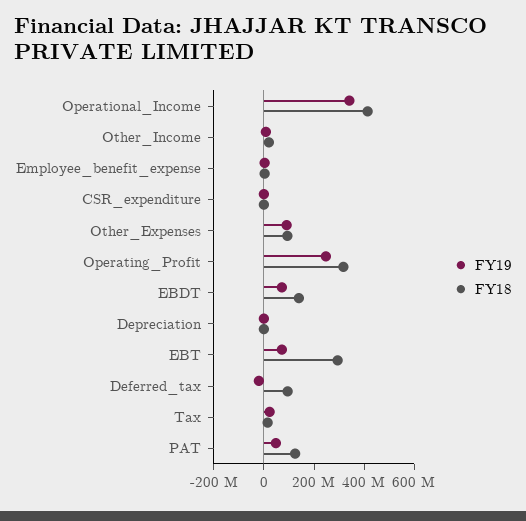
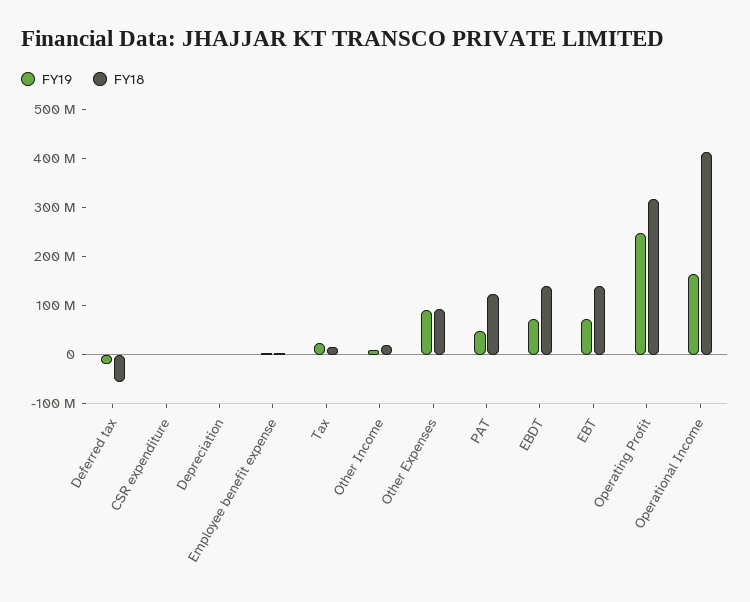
FY19, Operational_Income: 350000000 -> 160000000
FY18, EBT: 300000000 -> 140000000
FY18, Deferred_tax: 100000000 -> -60000000

